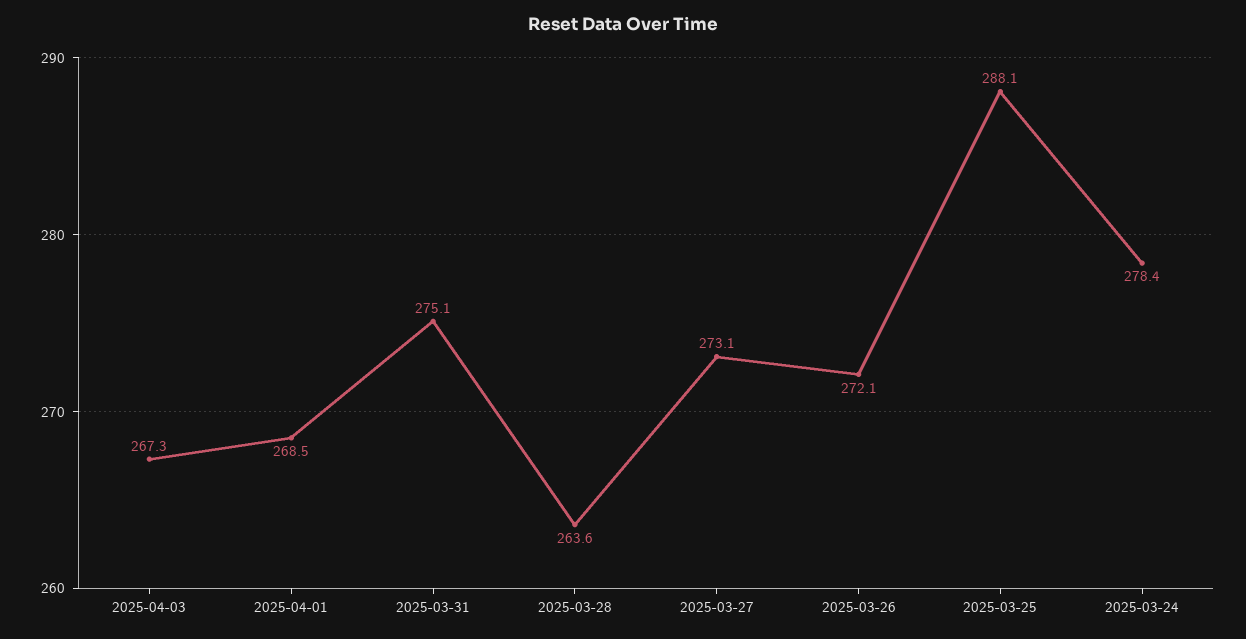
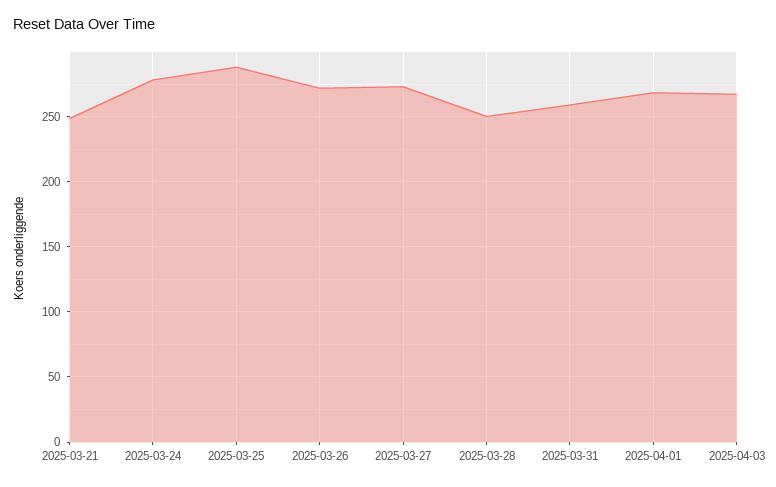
2025-03-31: 275.1 -> 260
2025-03-28: 263.6 -> 250
2025-03-21: none -> 250

